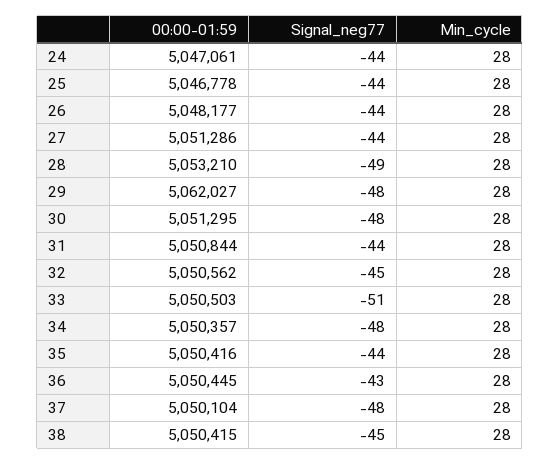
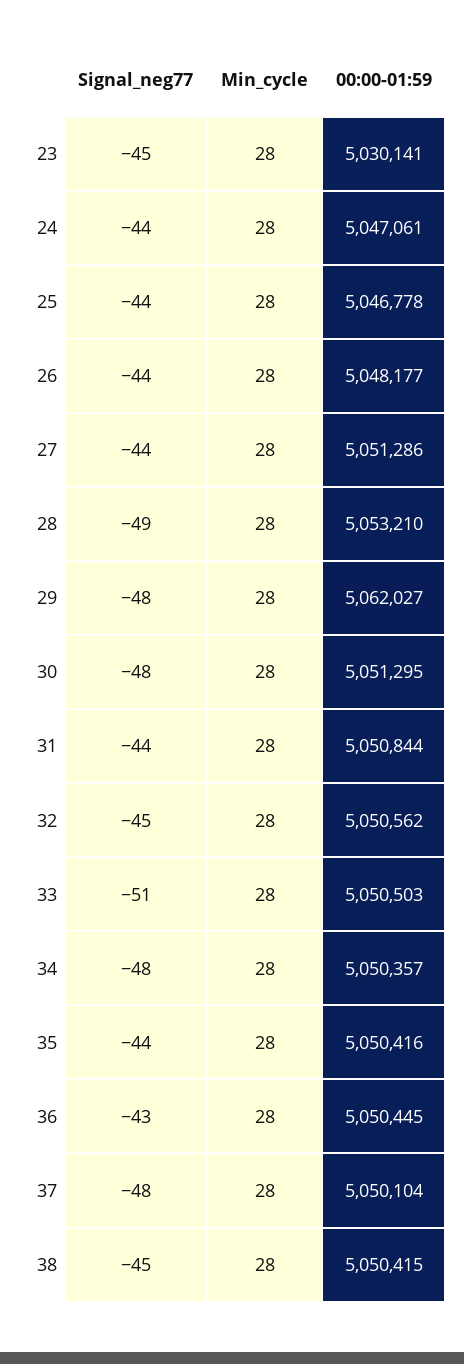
Signal_neg77, 23: none -> -45
Min_cycle, 23: none -> 28
00:00-01:59, 23: none -> 5030141

